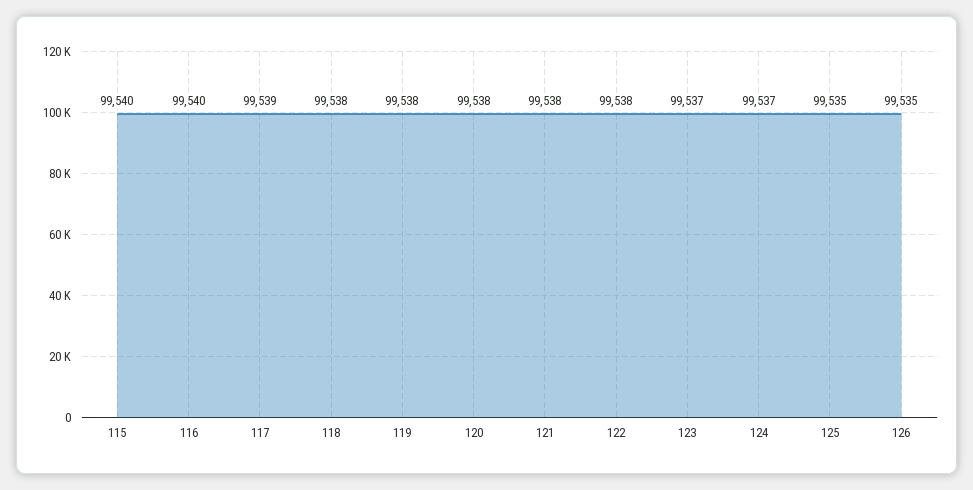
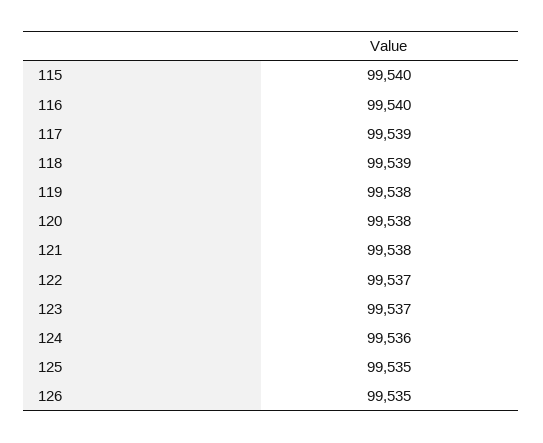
118: 99538 -> 99539
122: 99538 -> 99537
124: 99537 -> 99536

